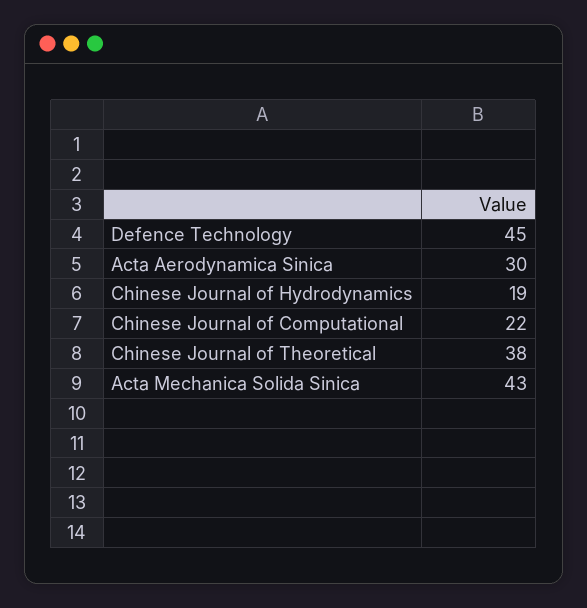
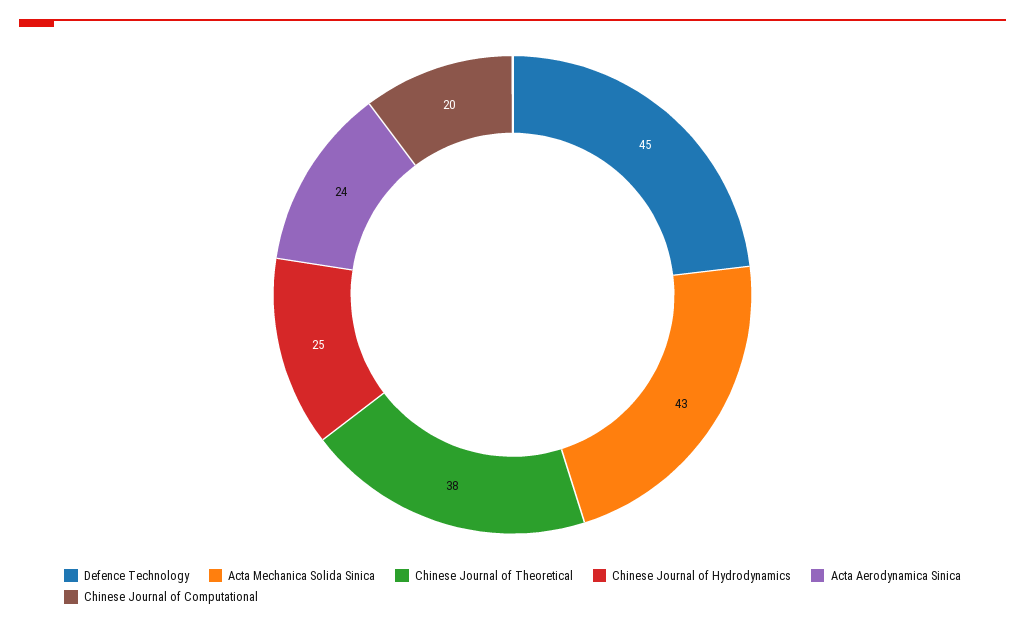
Acta Aerodynamica Sinica: 30 -> 24
Chinese Journal of Hydrodynamics: 19 -> 25
Chinese Journal of Computational: 22 -> 20

